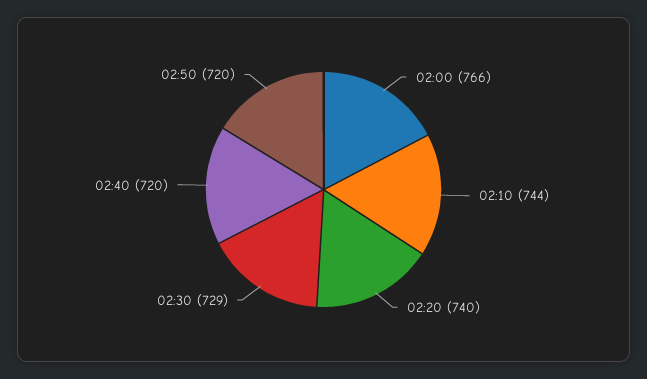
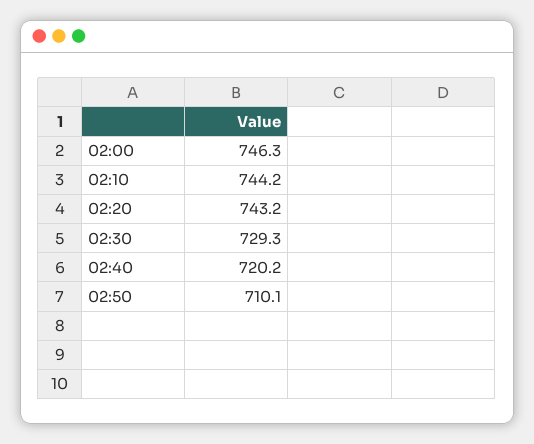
02:00: 766 -> 746.3
02:20: 740 -> 743.2
02:50: 720 -> 710.1

